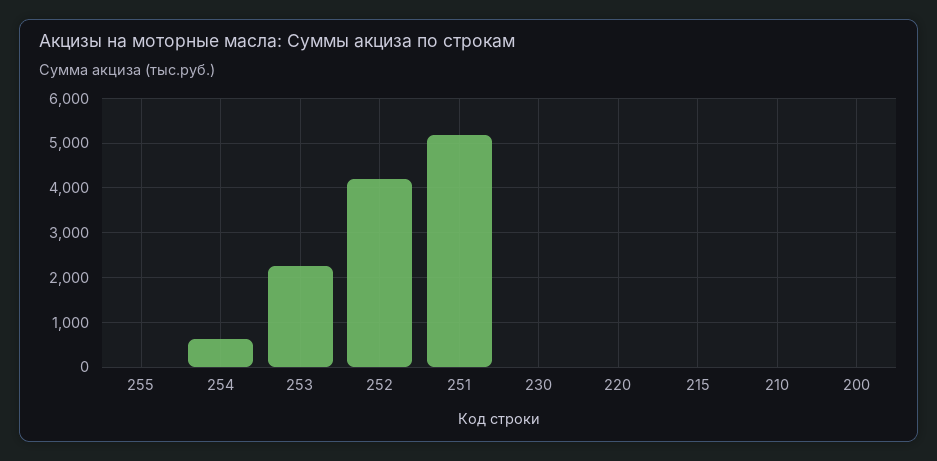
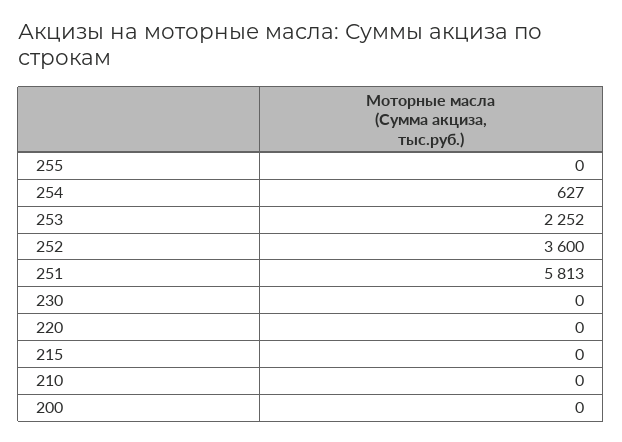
252: 4200 -> 3600
251: 5200 -> 5813

